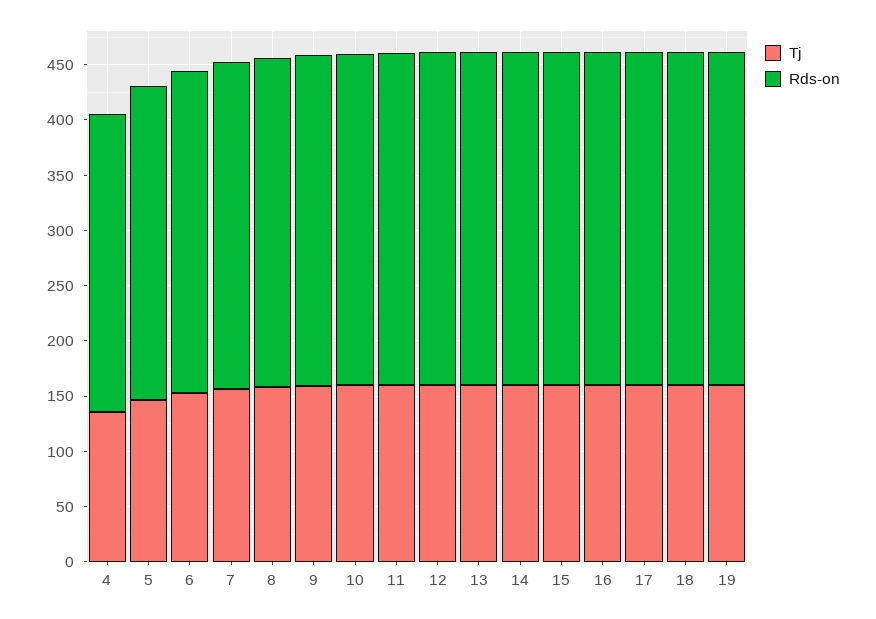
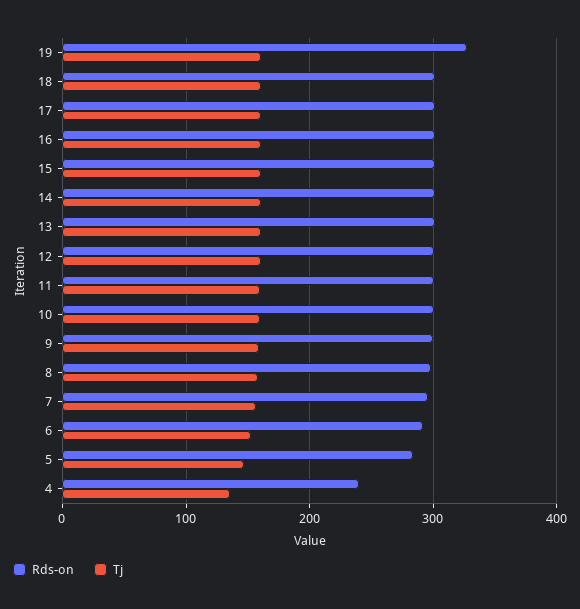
Rds-on, 4: 270 -> 240
Rds-on, 19: 300 -> 330

